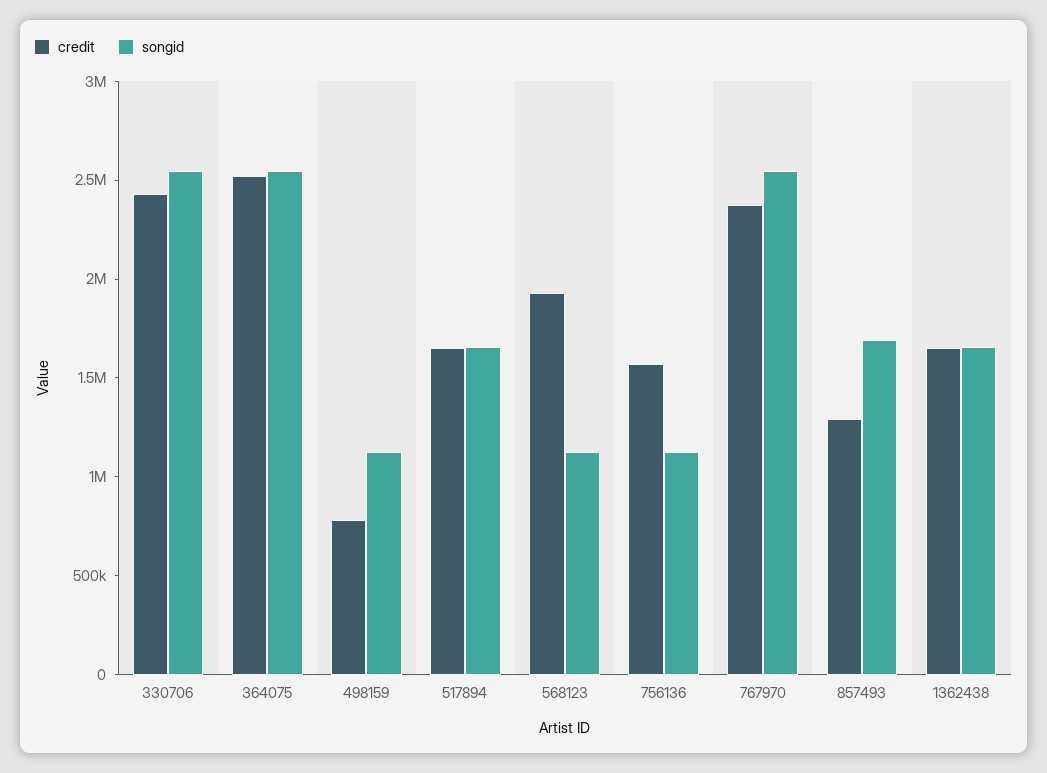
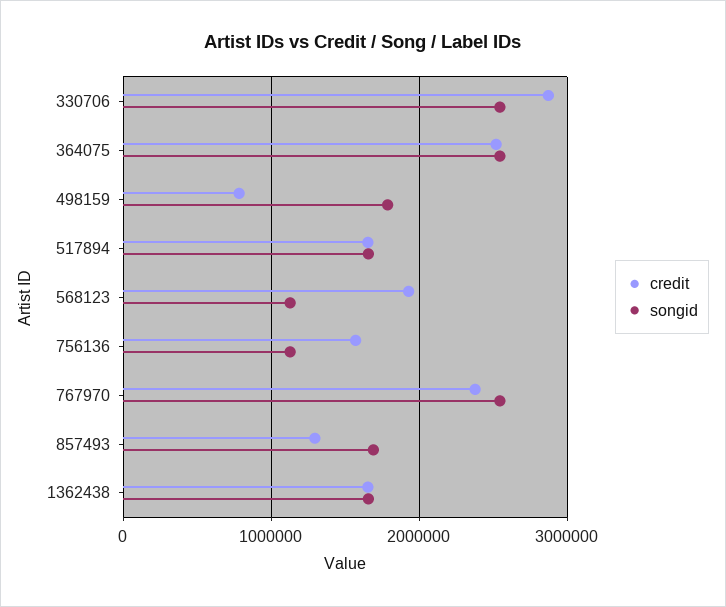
credit, 330706: 2400000 -> 2900000
songid, 498159: 1100000 -> 1800000

